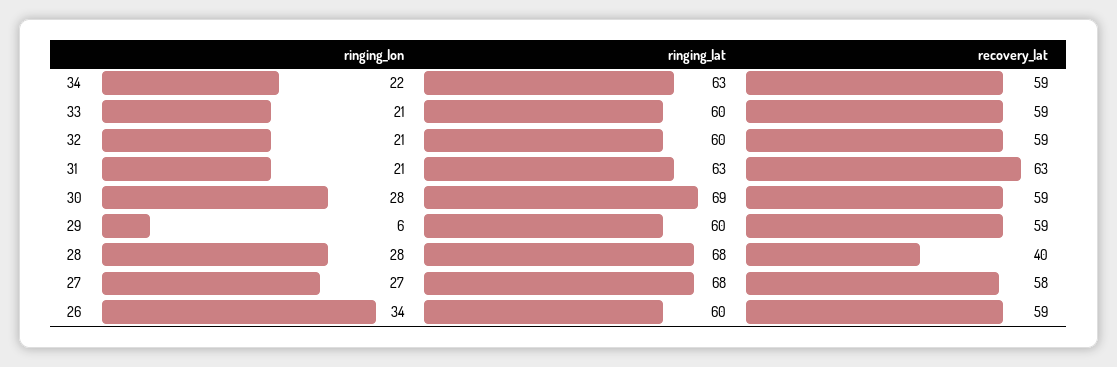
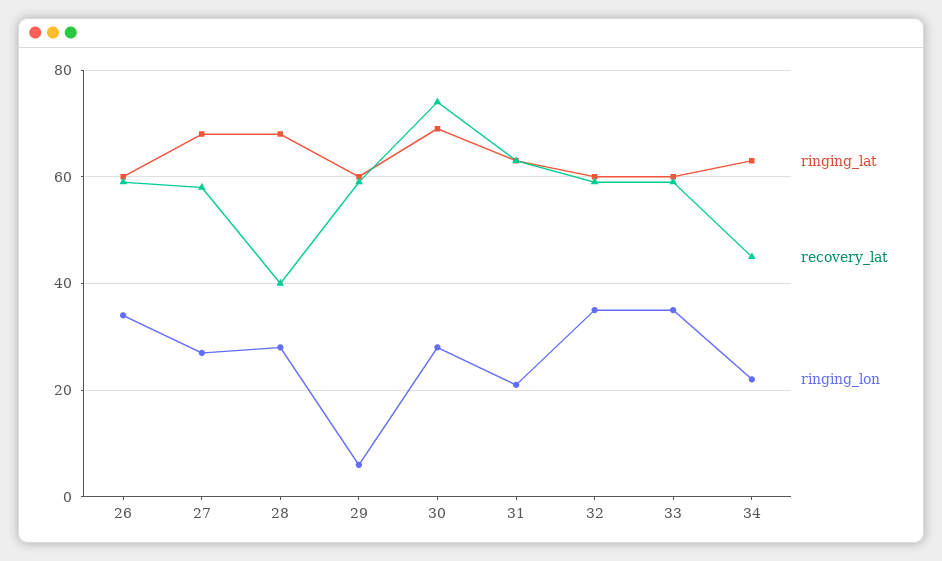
recovery_lat, 34: 59 -> 45
ringing_lon, 33: 21 -> 35
ringing_lon, 32: 21 -> 35
recovery_lat, 30: 59 -> 75

